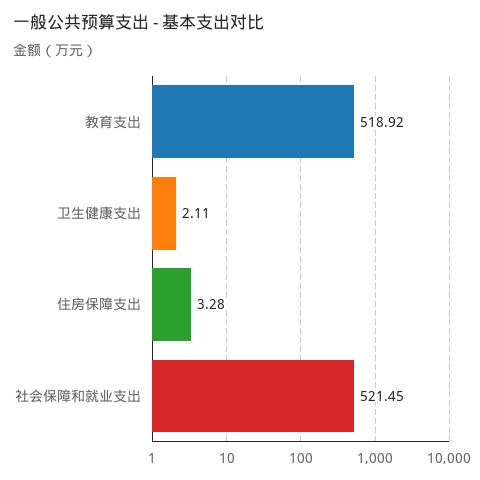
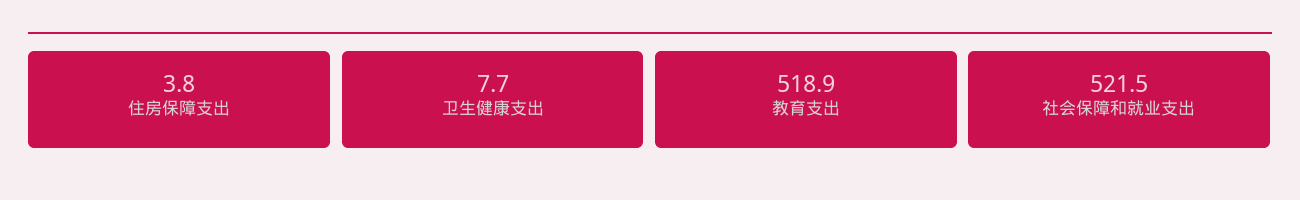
卫生健康支出: 2.11 -> 7.7
住房保障支出: 3.28 -> 3.8

